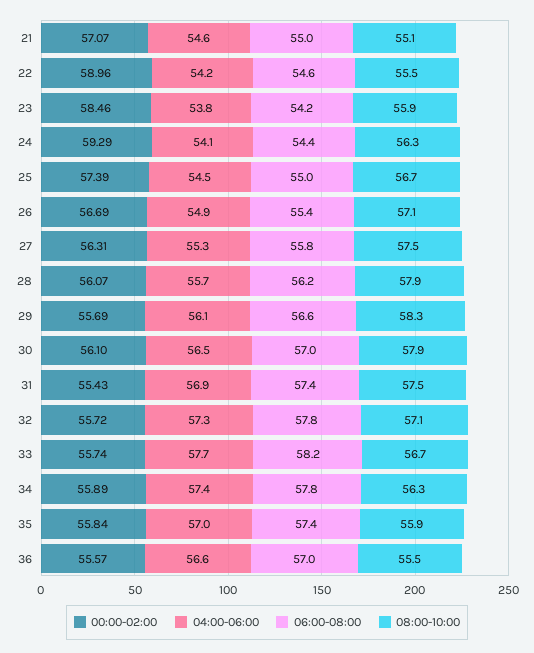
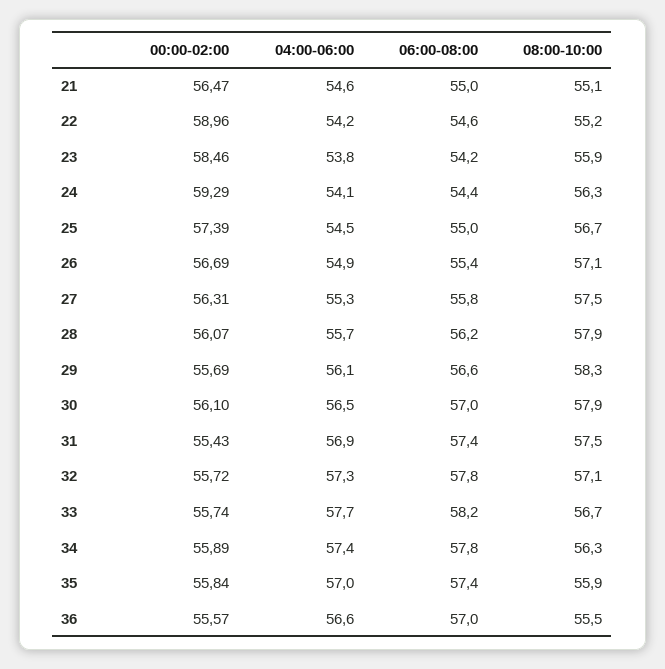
00:00-02:00, 21: 57.07 -> 56.47
08:00-10:00, 22: 55.5 -> 55.2

